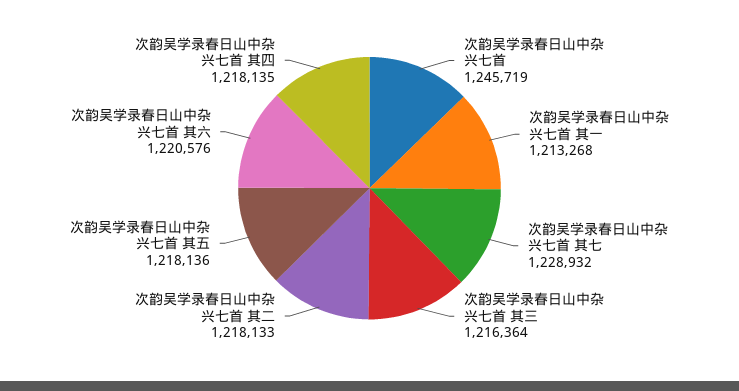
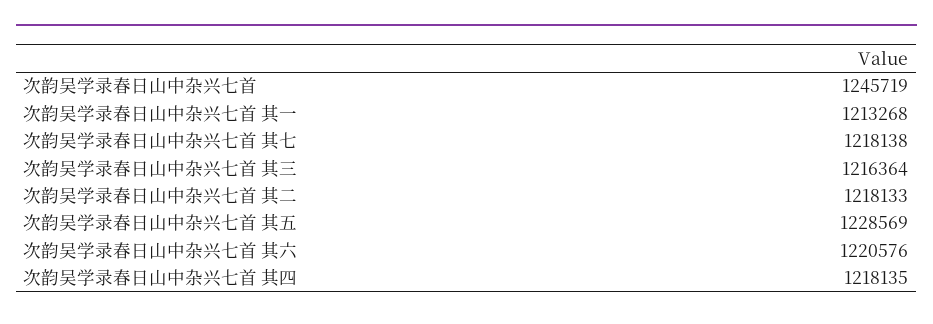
次韵吴学录春日山中杂兴七首 其七: 1228932 -> 1218138
次韵吴学录春日山中杂兴七首 其五: 1218136 -> 1228569

